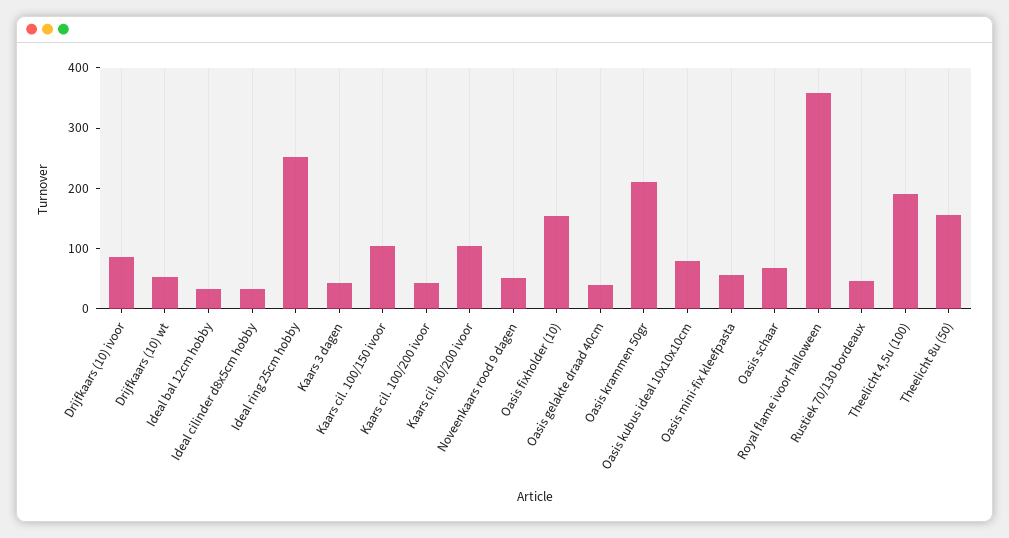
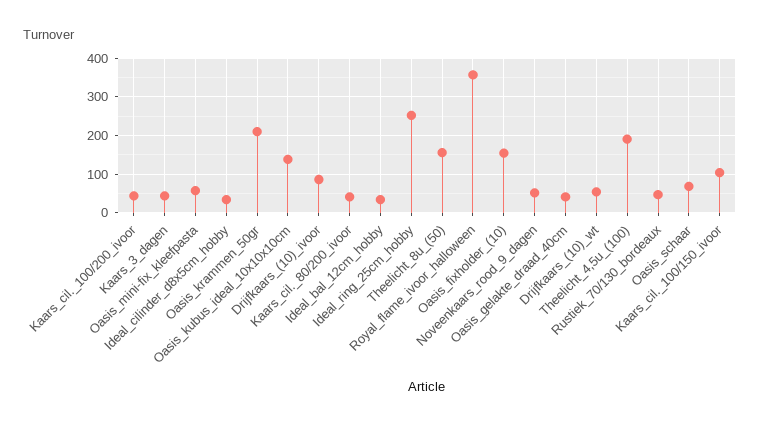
Kaars cil. 80/200 ivoor: 100 -> 40
Oasis kubus ideal 10x10x10cm: 80 -> 140

